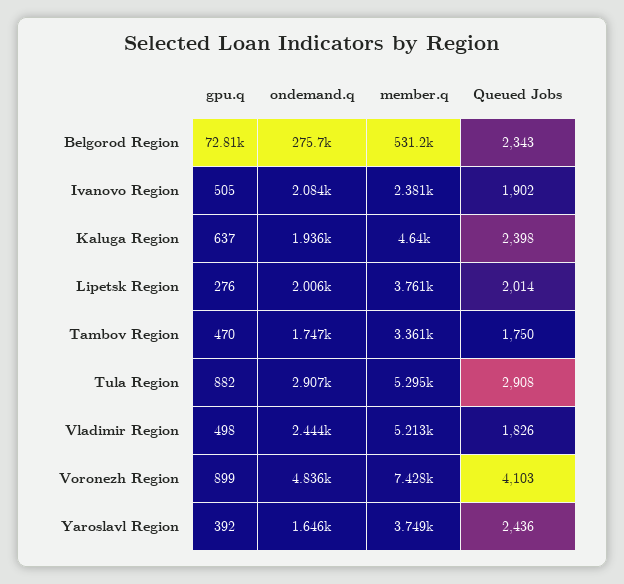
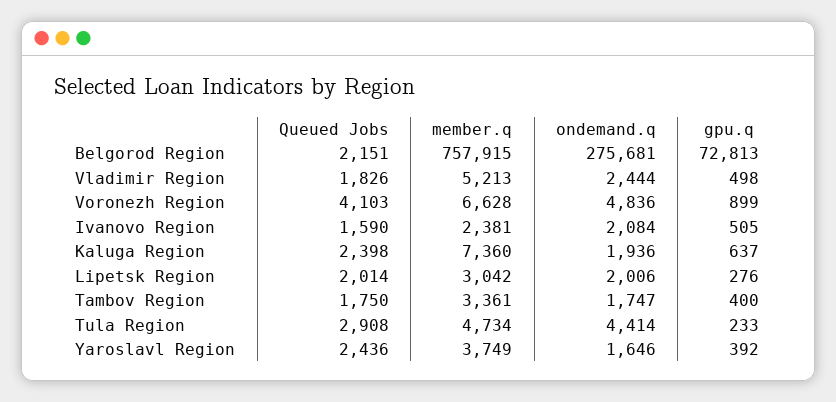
member.q, Belgorod Region: 531200 -> 757915
Queued Jobs, Belgorod Region: 2343 -> 2151
Queued Jobs, Ivanovo Region: 1902 -> 1590
member.q, Kaluga Region: 4640 -> 7360
member.q, Lipetsk Region: 3761 -> 3042
gpu.q, Tambov Region: 470 -> 400
gpu.q, Tula Region: 882 -> 233
ondemand.q, Tula Region: 2907 -> 4414
member.q, Tula Region: 5295 -> 4734
member.q, Voronezh Region: 7428 -> 6628

